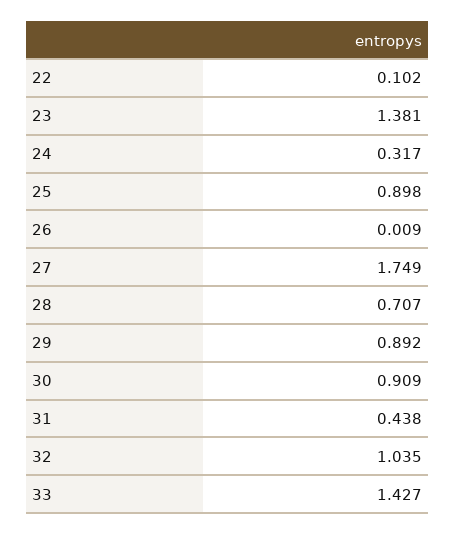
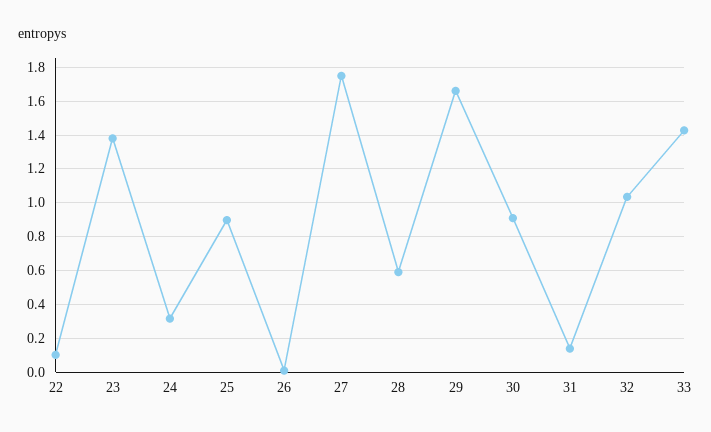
28: 0.707 -> 0.6
29: 0.892 -> 1.65
31: 0.438 -> 0.15

